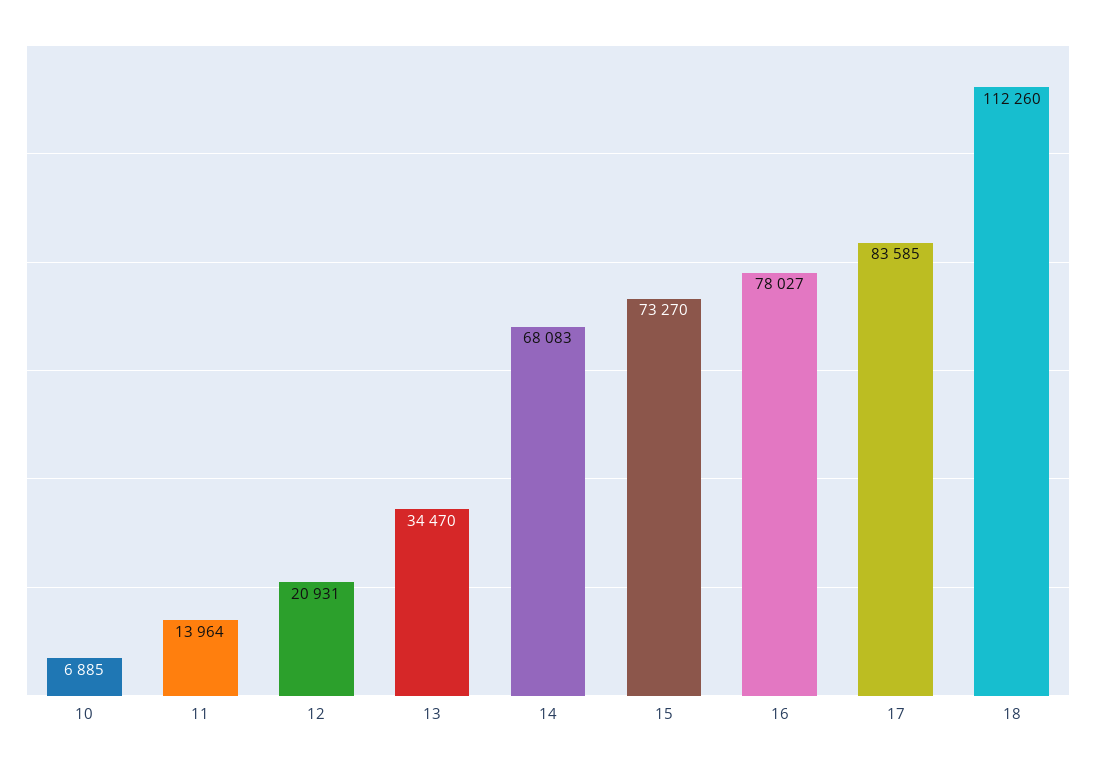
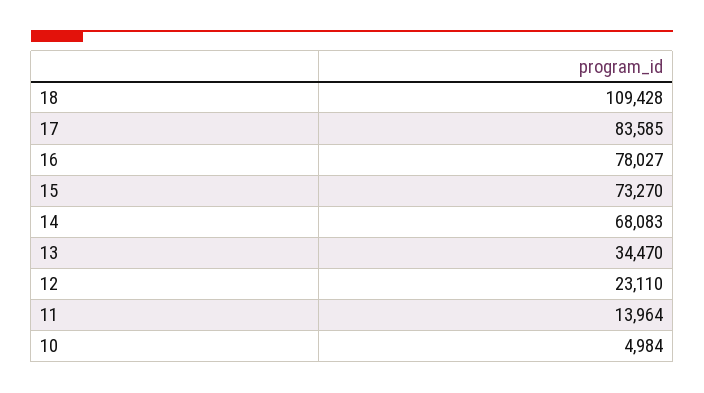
10: 6885 -> 4984
12: 20931 -> 23110
18: 112260 -> 109428

